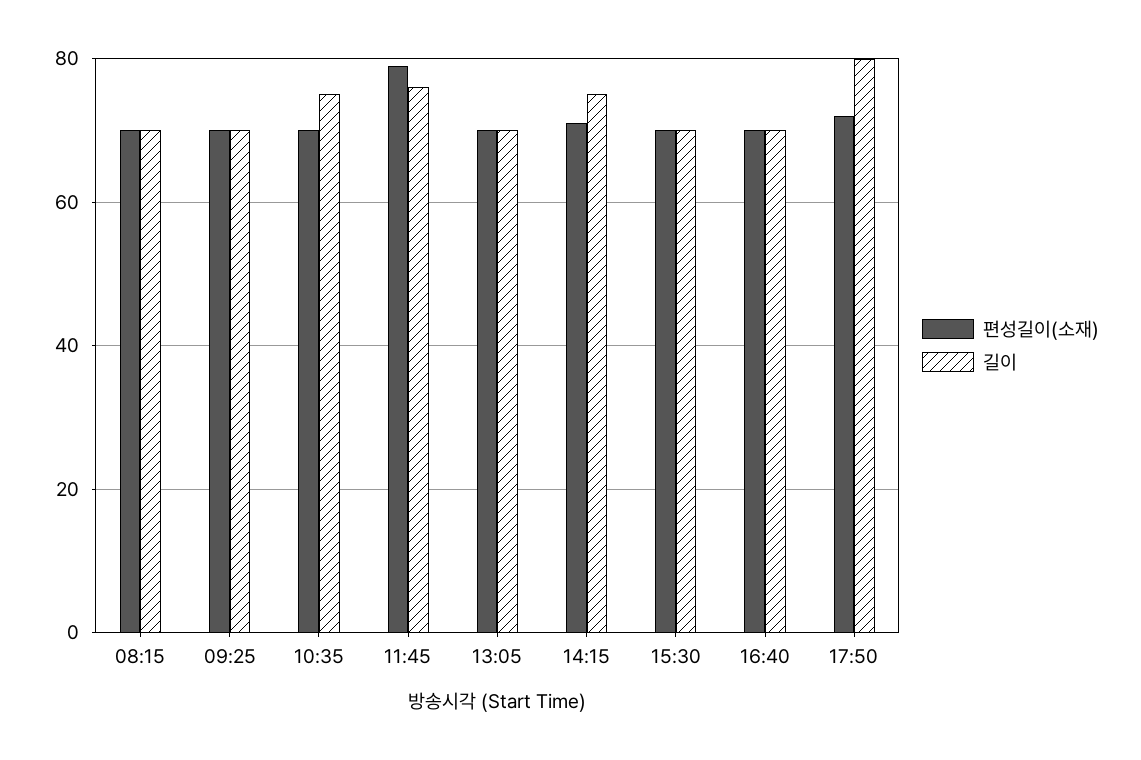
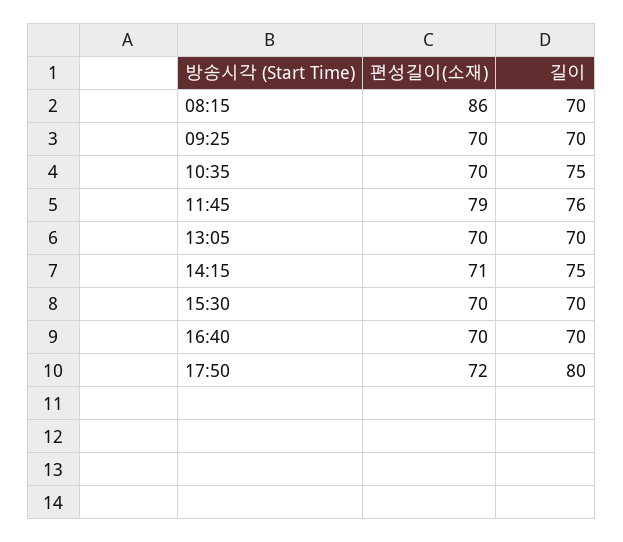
편성길이(소재), 08:15: 70 -> 86

